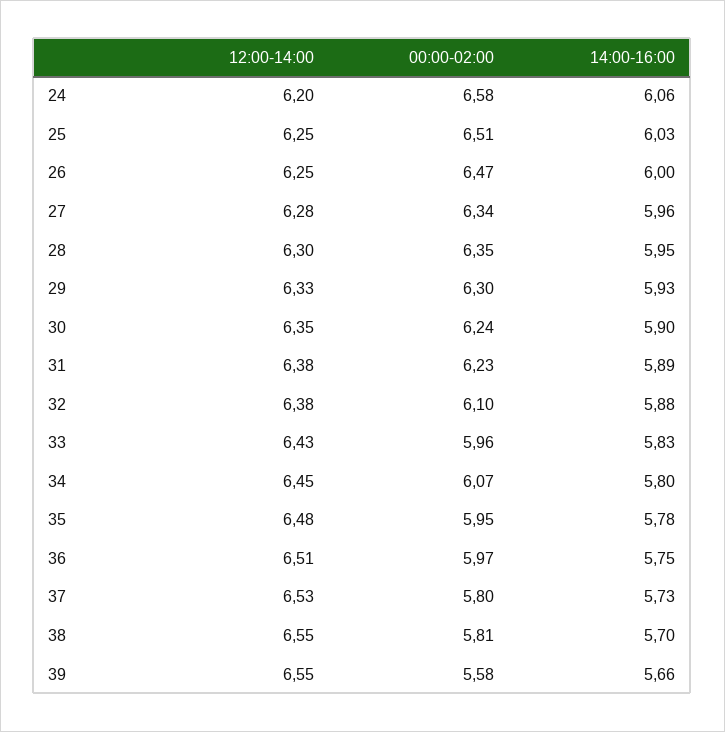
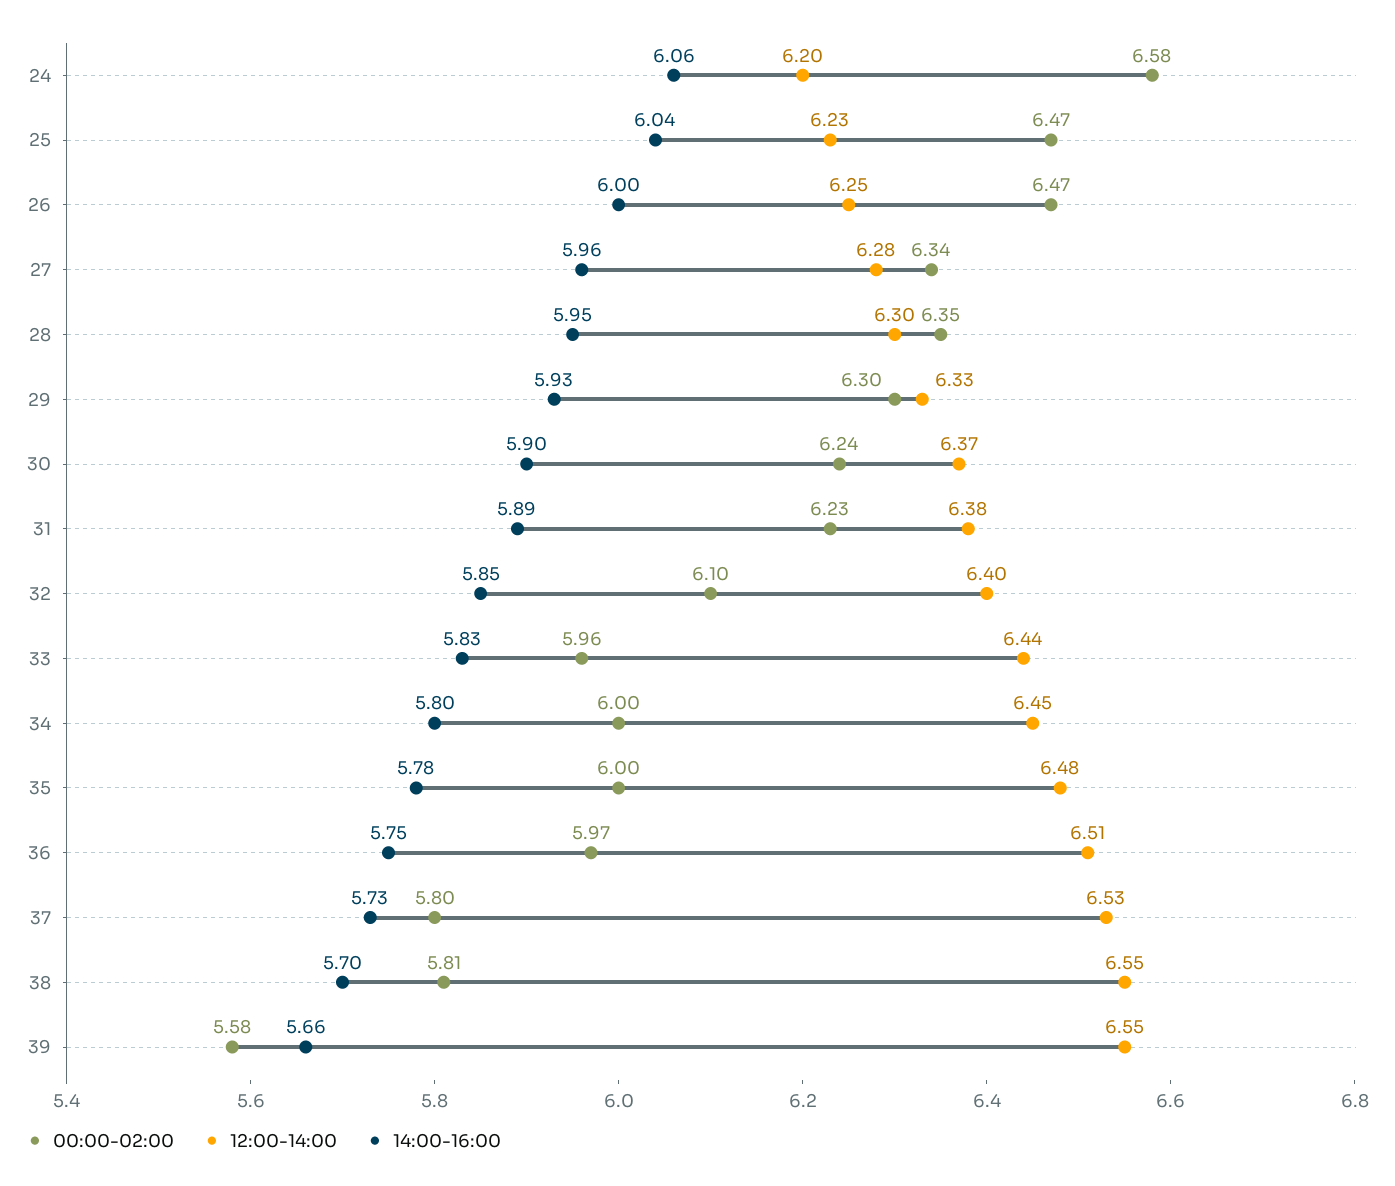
12:00-14:00, 25: 6.25 -> 6.23
00:00-02:00, 25: 6.51 -> 6.47
14:00-16:00, 25: 6.03 -> 6.04
12:00-14:00, 30: 6.35 -> 6.37
12:00-14:00, 32: 6.38 -> 6.4
14:00-16:00, 32: 5.88 -> 5.85
12:00-14:00, 33: 6.43 -> 6.44
00:00-02:00, 34: 6.07 -> 6
00:00-02:00, 35: 5.95 -> 6

